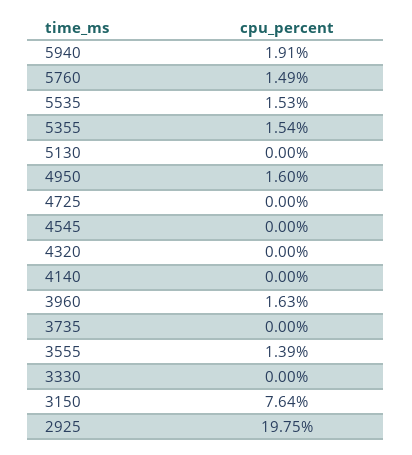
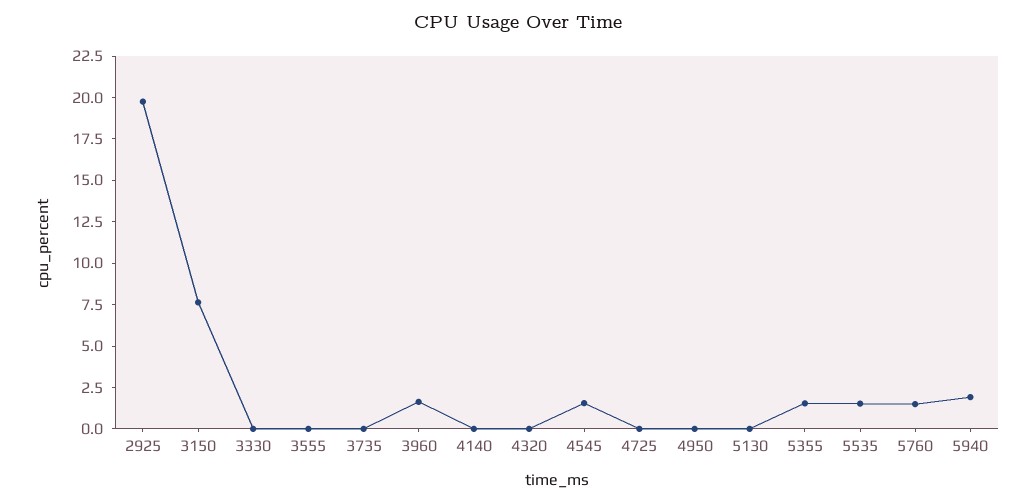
4950: 1.6 -> 0
4545: 0 -> 1.5
3555: 1.39 -> 0

